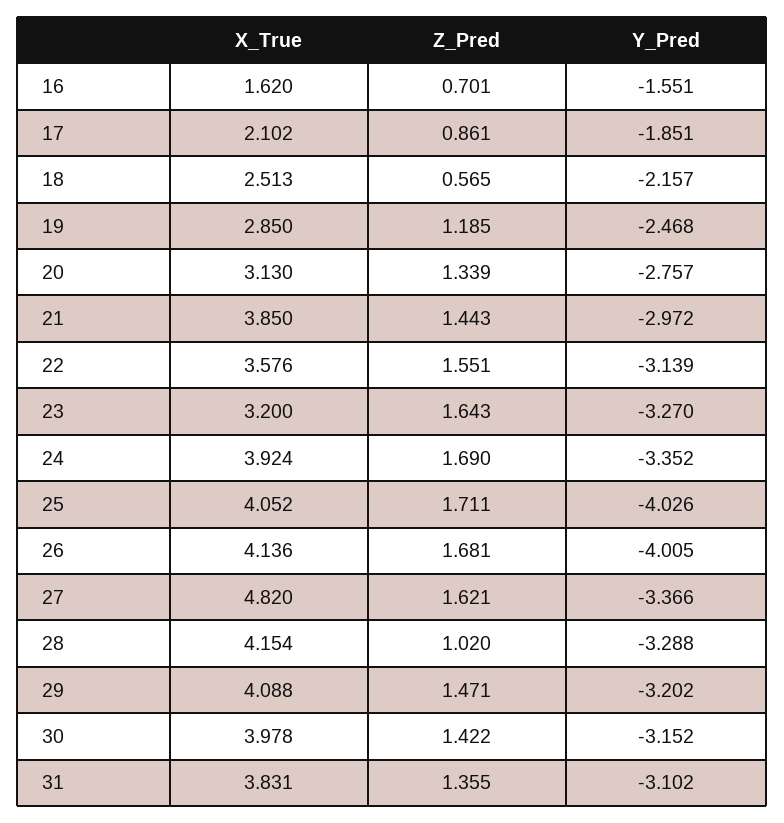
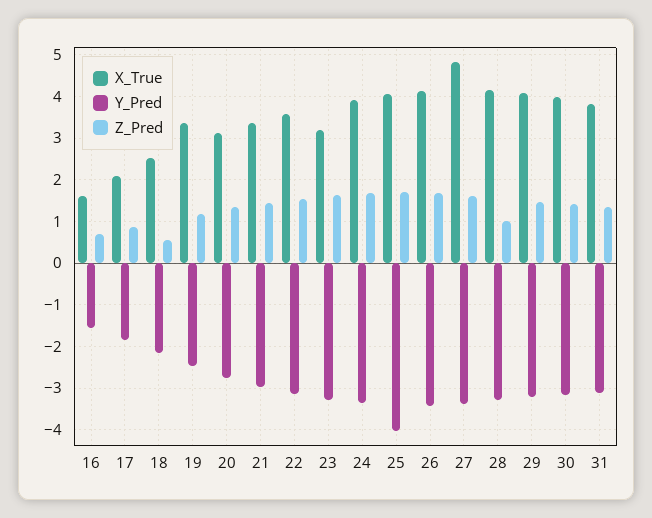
X_True, 19: 2.85 -> 3.4
X_True, 21: 3.85 -> 3.4
Y_Pred, 26: -4.005 -> -3.4

